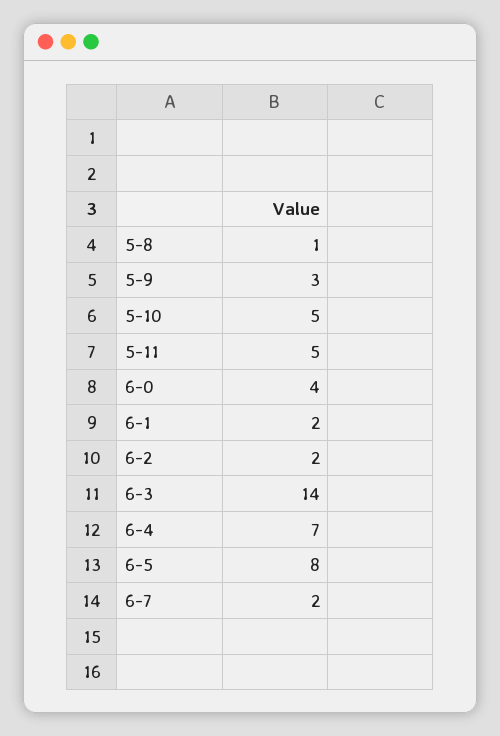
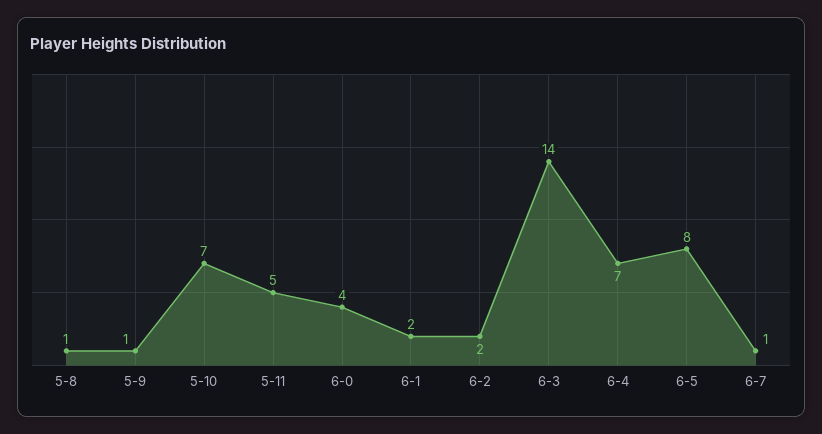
5-9: 3 -> 1
5-10: 5 -> 7
6-7: 2 -> 1

